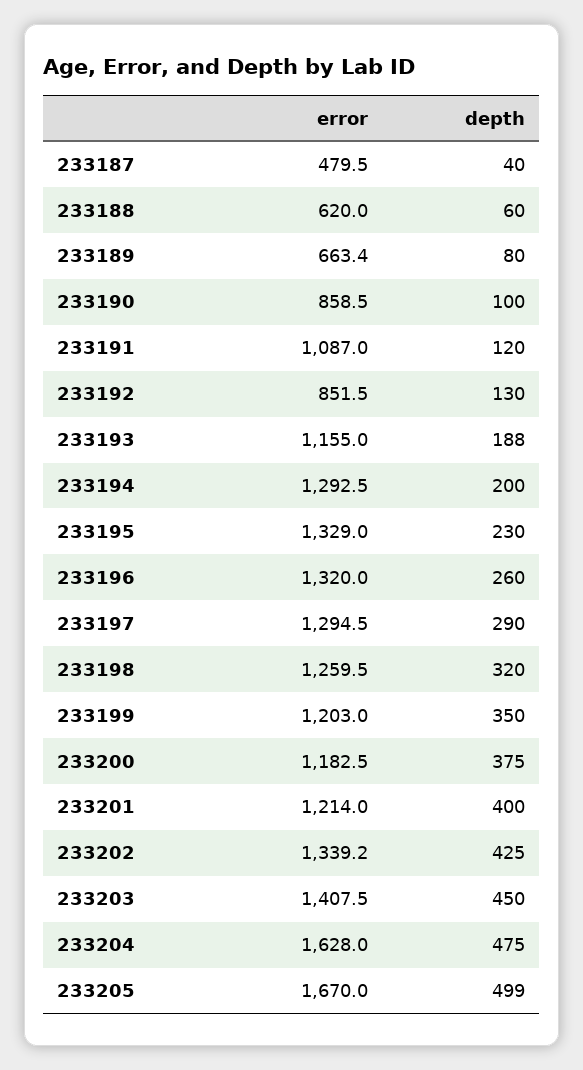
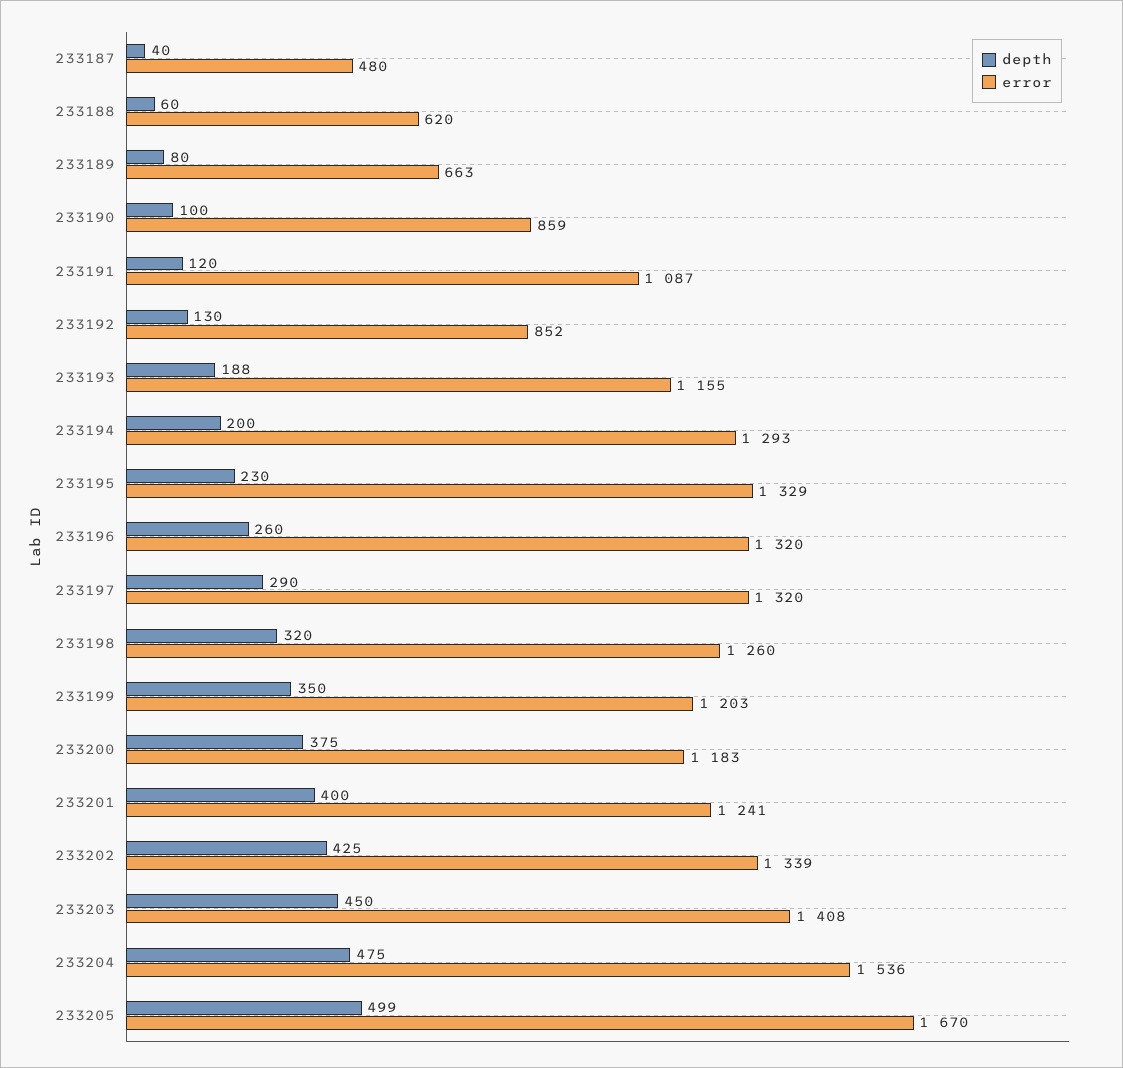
error, 233197: 1294.5 -> 1320
error, 233201: 1214 -> 1241
error, 233204: 1628 -> 1536

